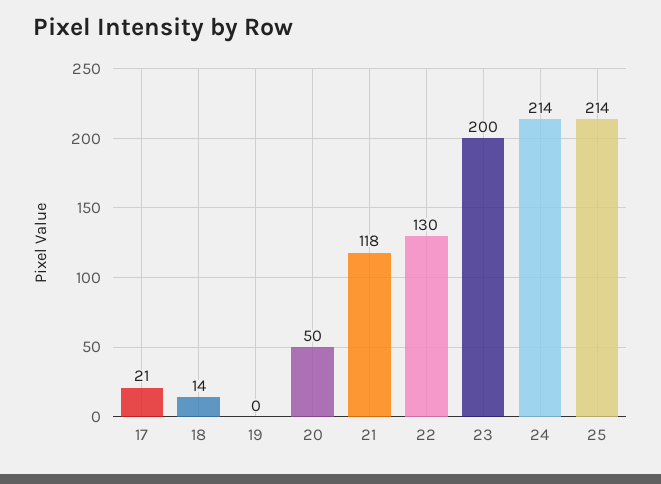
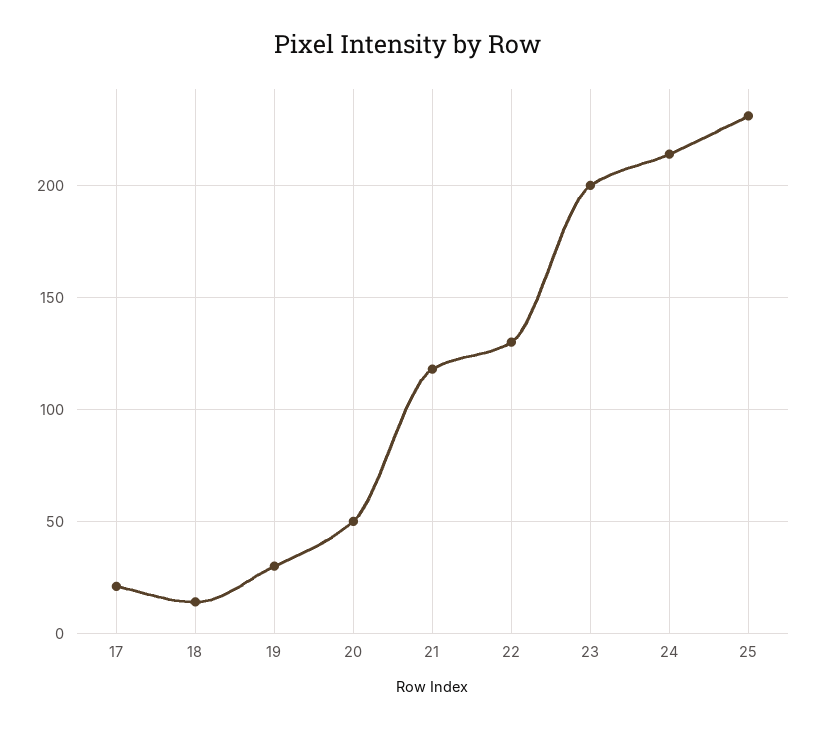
19: 0 -> 30
25: 214 -> 230

